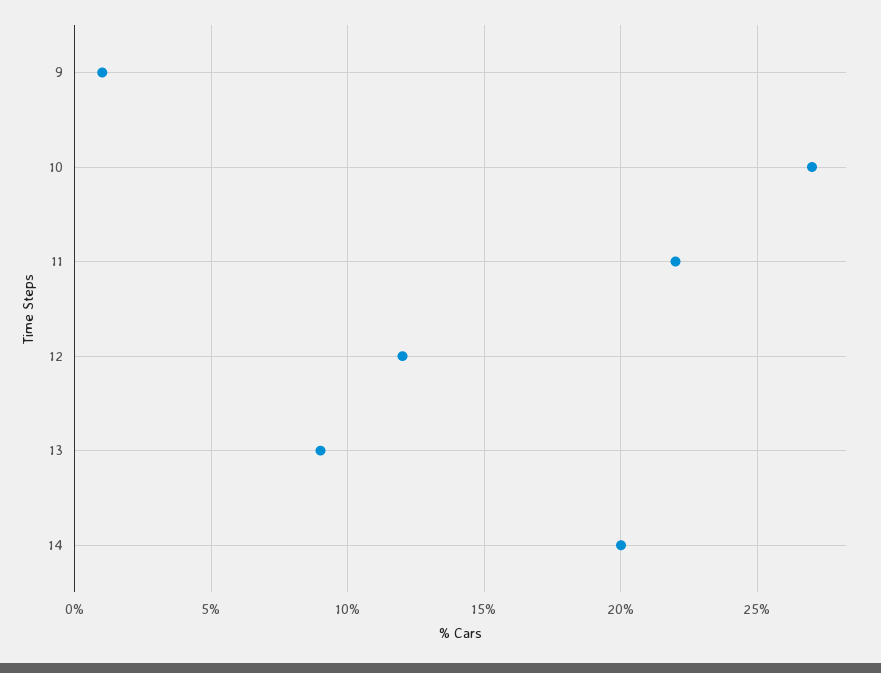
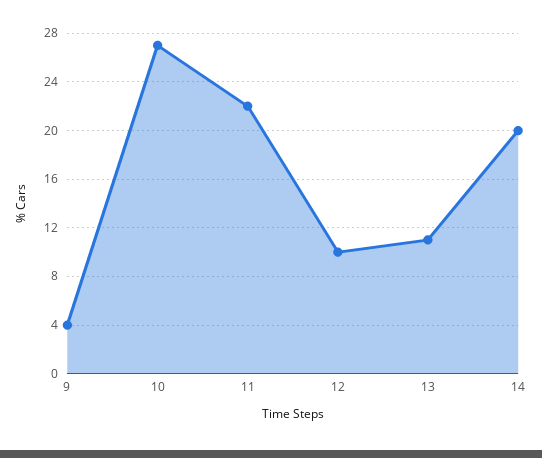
9: 1 -> 4
12: 12 -> 10
13: 9 -> 11

